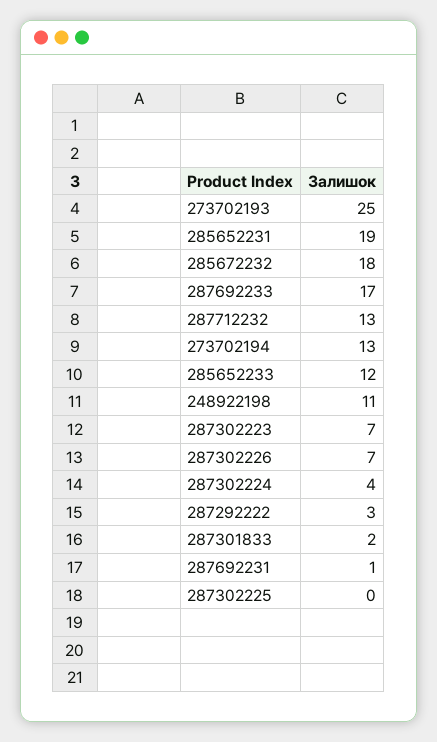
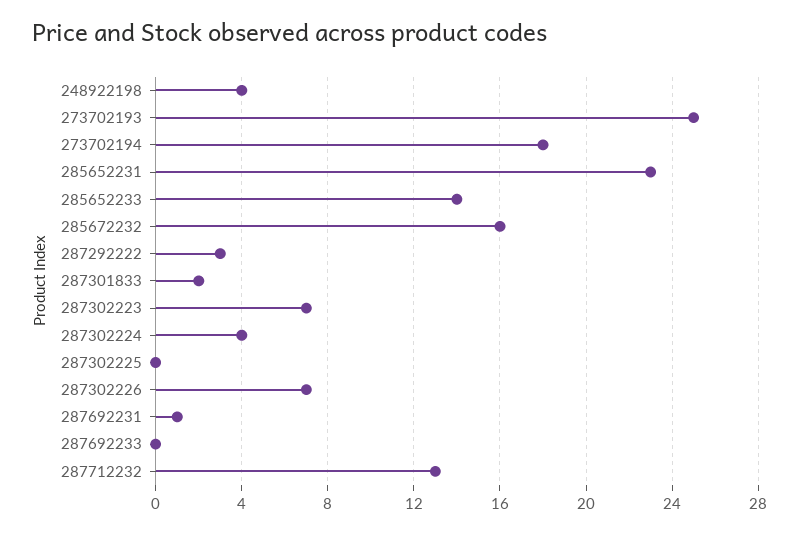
285652231: 19 -> 23
285672232: 18 -> 16
287692233: 17 -> 0
273702194: 13 -> 18
285652233: 12 -> 14
248922198: 11 -> 4

